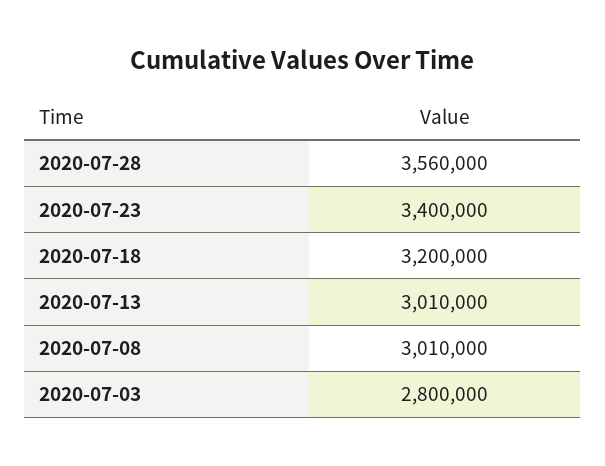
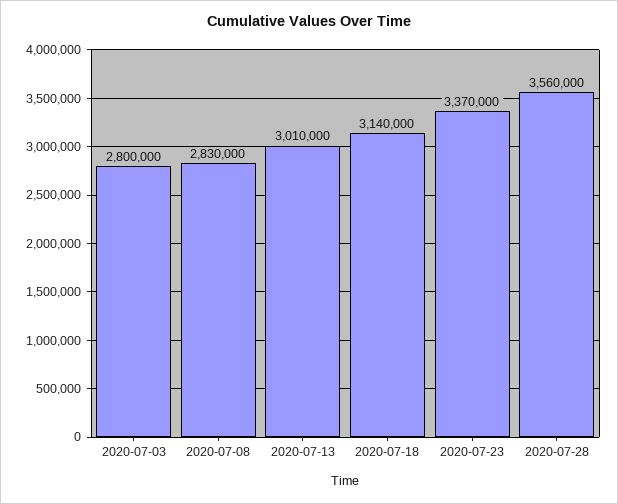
2020-07-23: 3400000 -> 3370000
2020-07-18: 3200000 -> 3140000
2020-07-08: 3010000 -> 2830000

